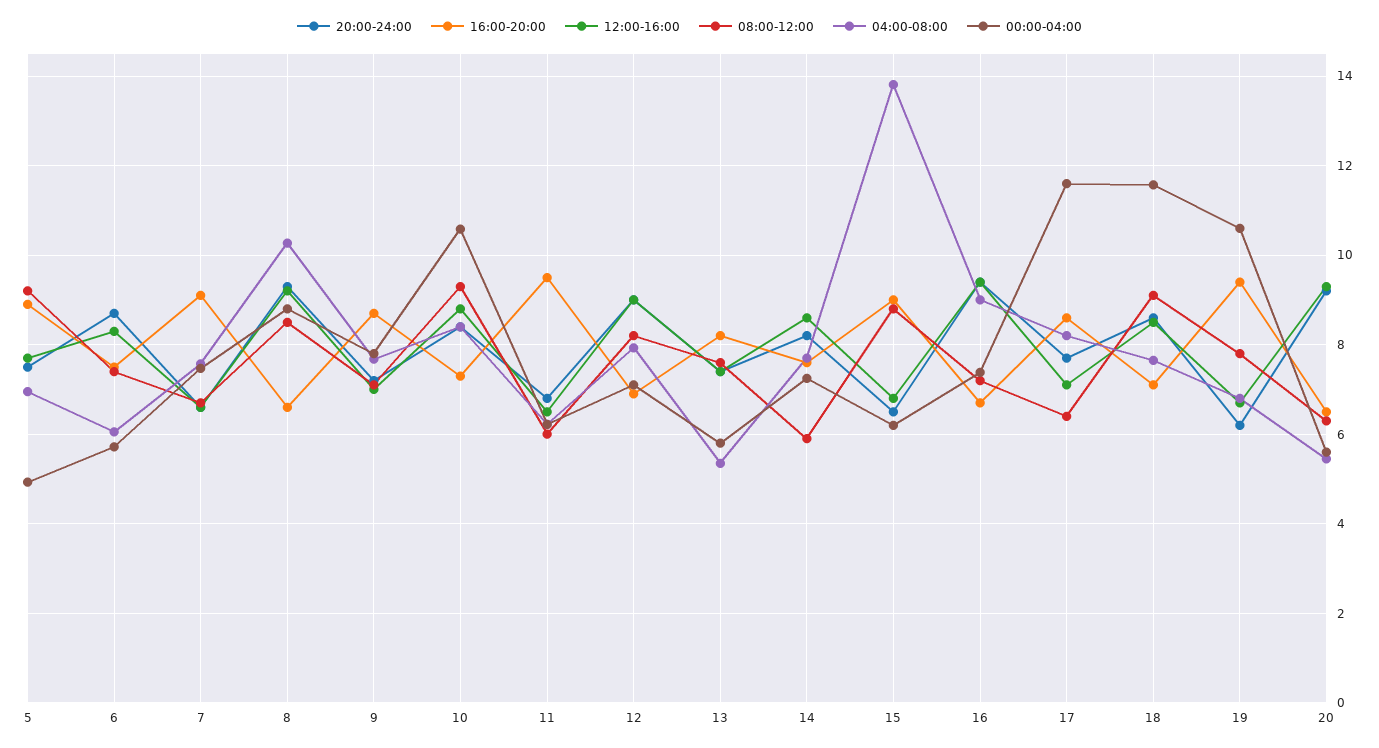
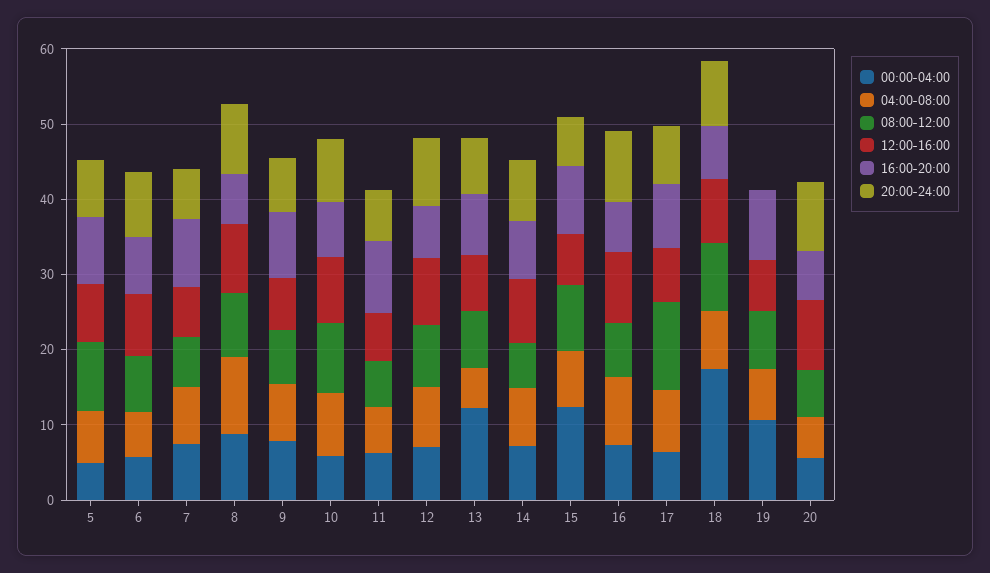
00:00-04:00, 10: 10.6 -> 6
00:00-04:00, 13: 5.8 -> 12
04:00-08:00, 15: 13.8 -> 8
00:00-04:00, 15: 6.2 -> 12
08:00-12:00, 17: 6.4 -> 12
00:00-04:00, 17: 11.6 -> 6
00:00-04:00, 18: 11.6 -> 18
20:00-24:00, 19: 6.2 -> 0

